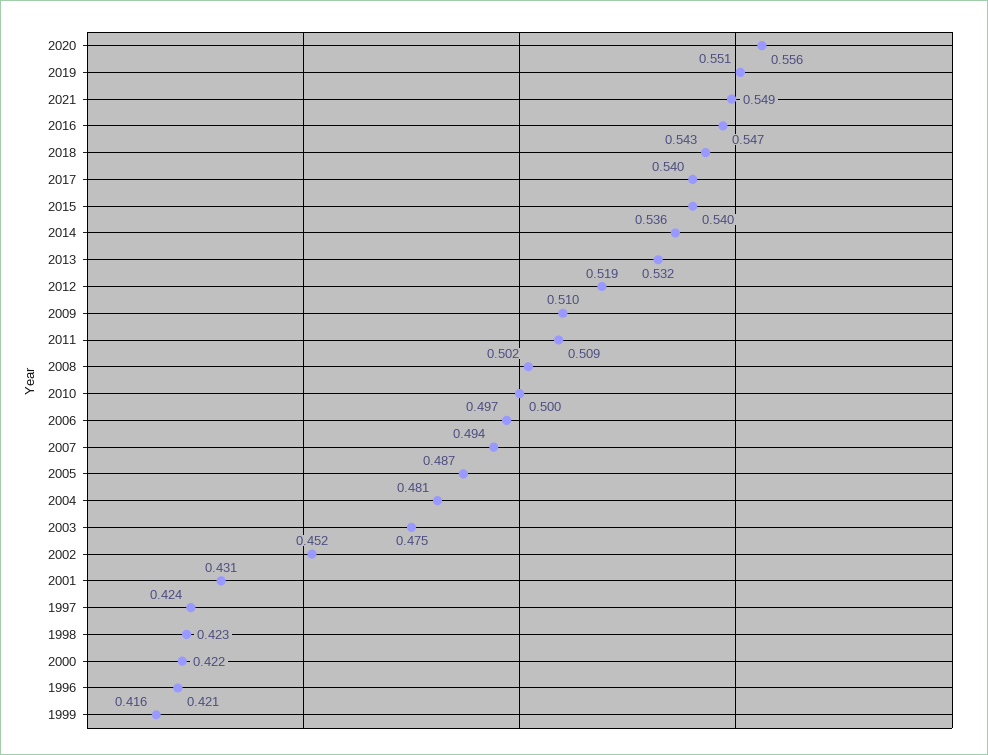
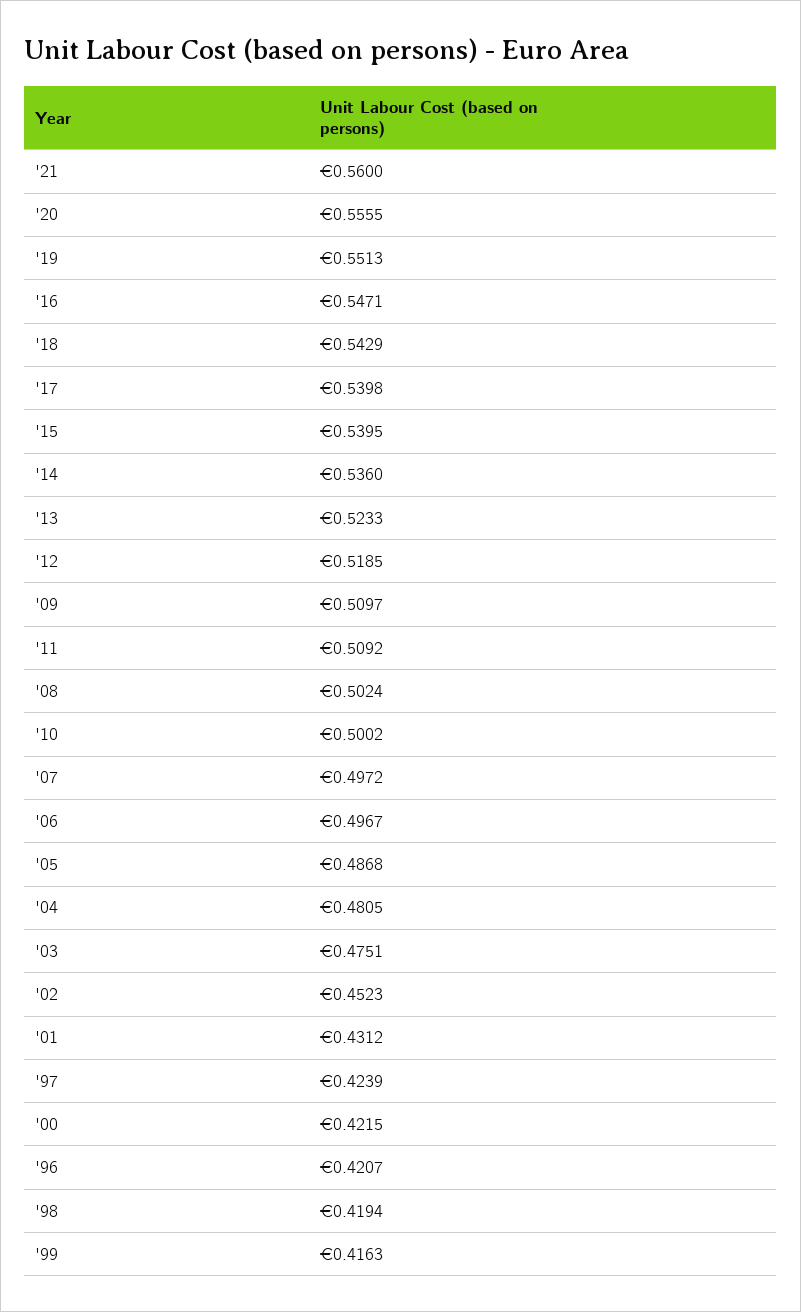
2021: 0.549 -> 0.56
2013: 0.532 -> 0.5233
2007: 0.494 -> 0.4972
1998: 0.423 -> 0.4194

